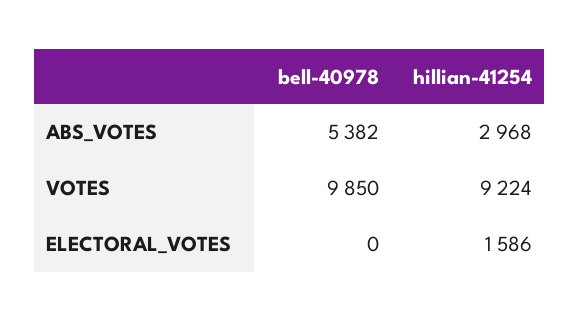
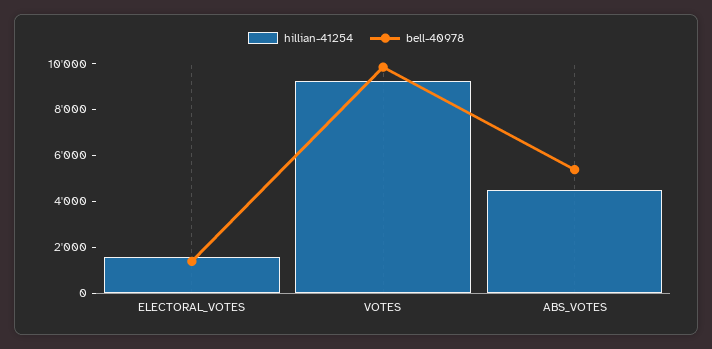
hillian-41254, ABS_VOTES: 2968 -> 4500
bell-40978, ELECTORAL_VOTES: 0 -> 1500

